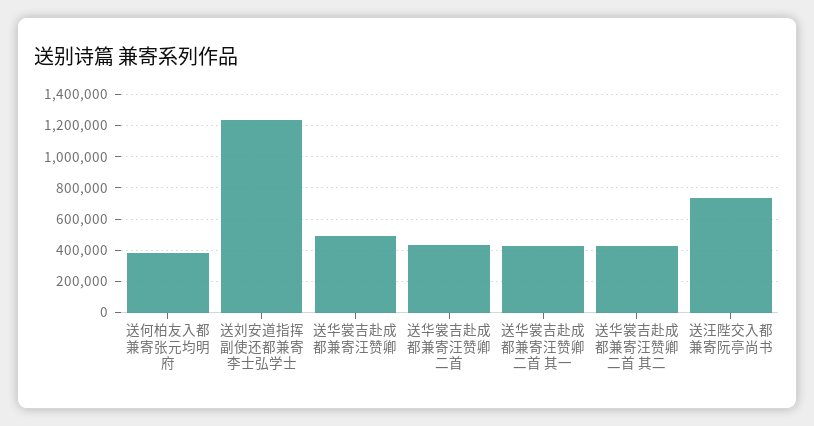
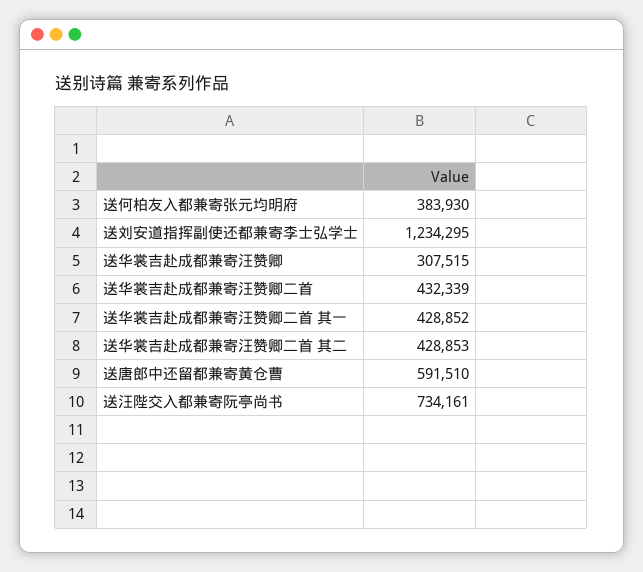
送华裳吉赴成都兼寄汪赞卿: 500000 -> 307515
送唐郎中还留都兼寄黄仓曹: none -> 591510

